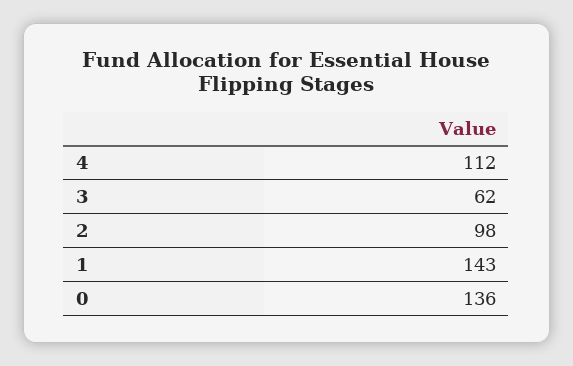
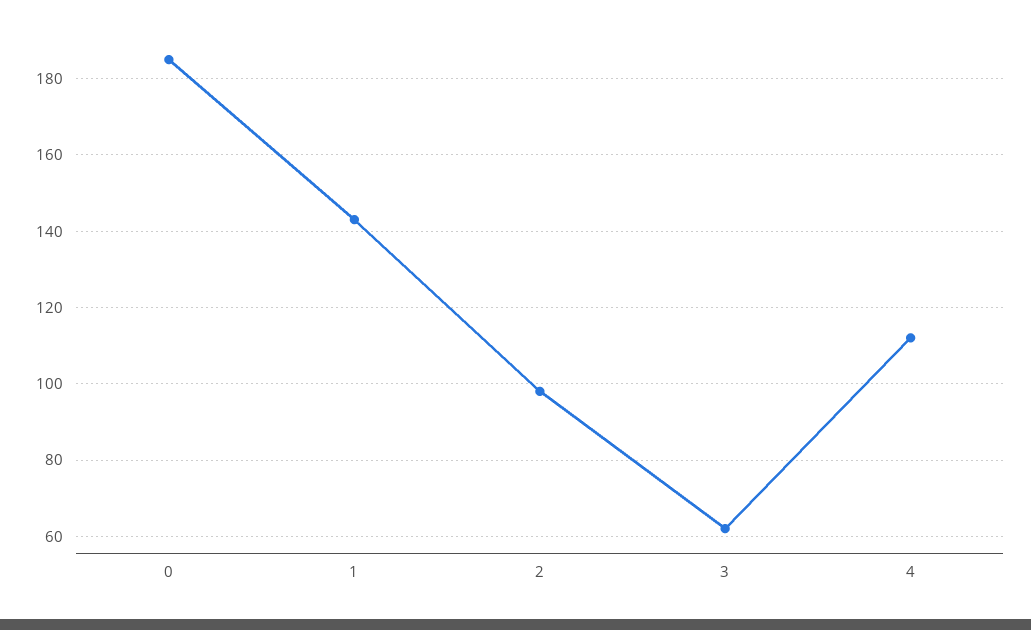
0: 136 -> 185

